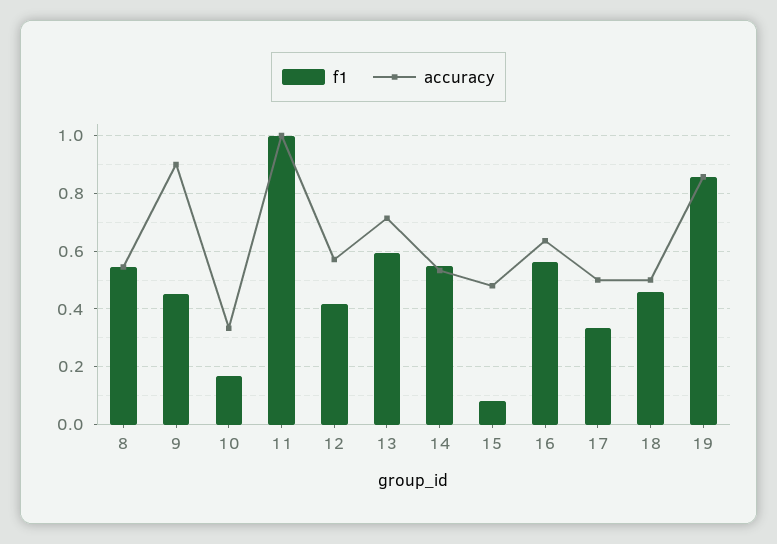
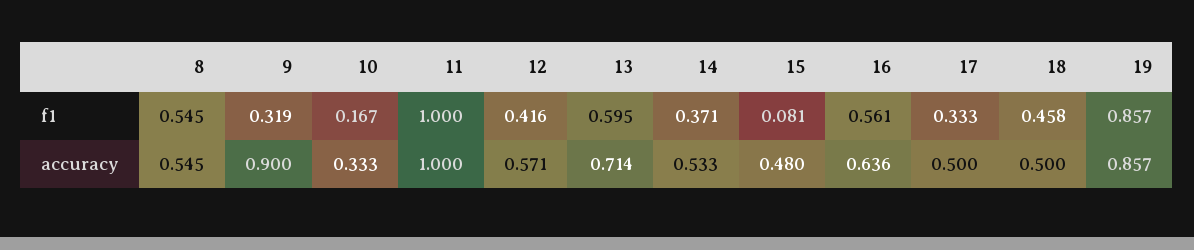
f1, 9: 0.45 -> 0.319
f1, 14: 0.55 -> 0.371

